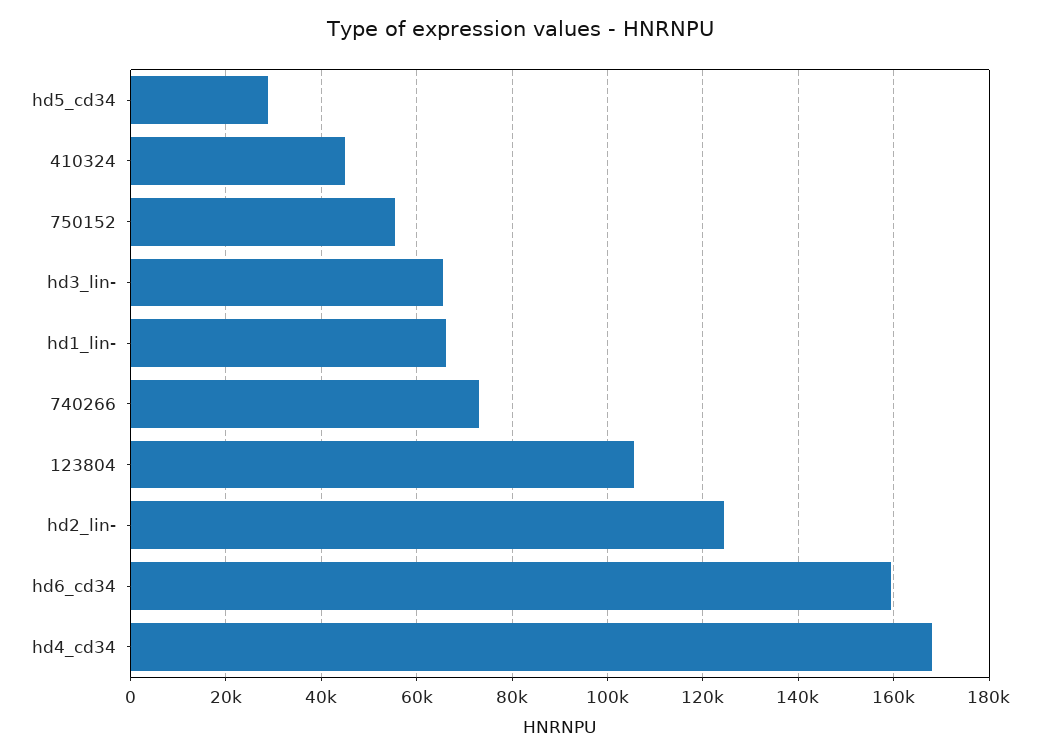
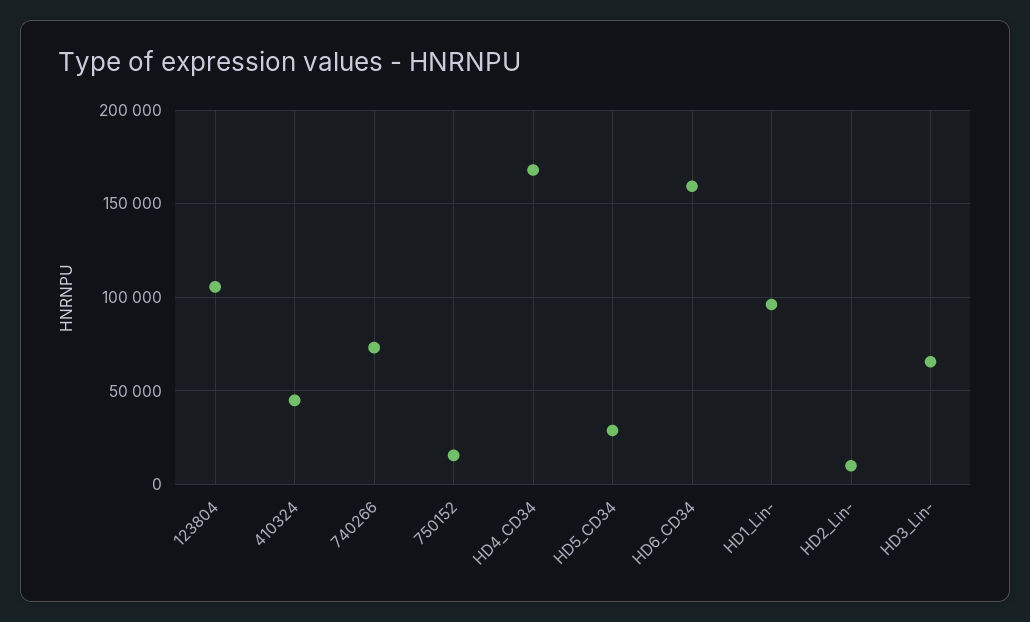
750152: 56000 -> 15000
hd1_lin-: 66000 -> 95000
hd2_lin-: 124000 -> 10000

